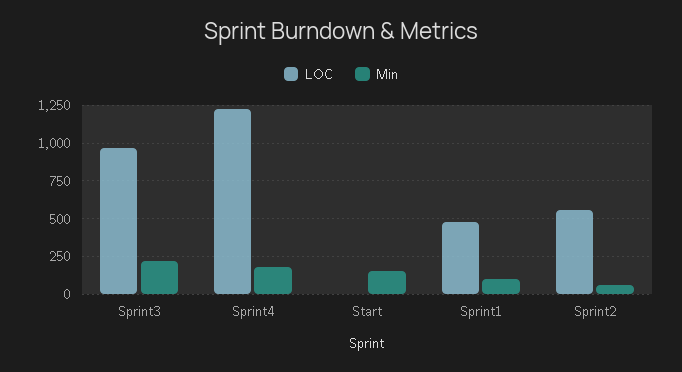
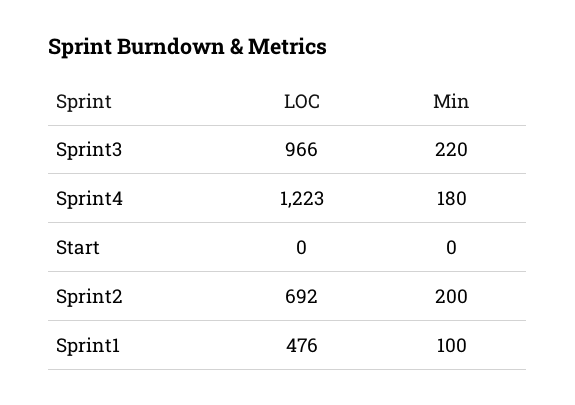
Min, Start: 150 -> 0
LOC, Sprint2: 550 -> 692
Min, Sprint2: 50 -> 200

